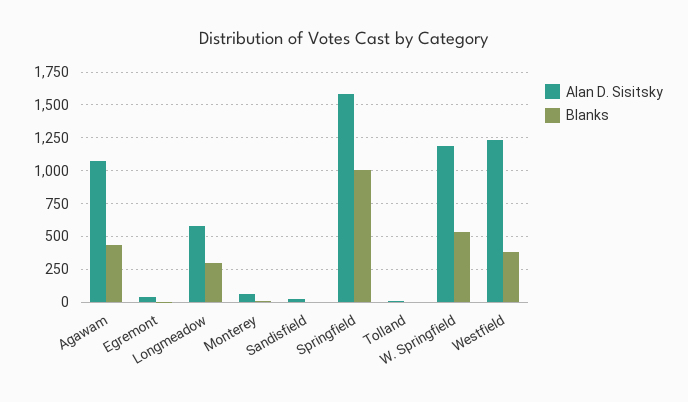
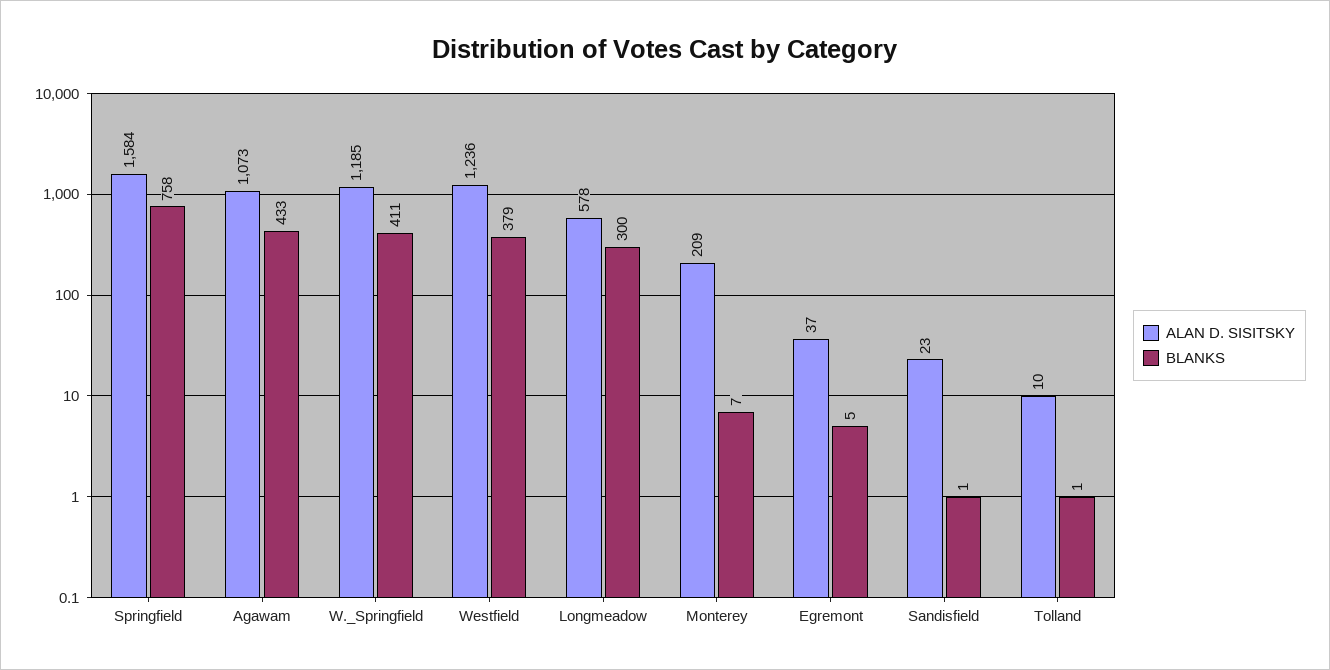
Alan D. Sisitsky, Monterey: 50 -> 209
Blanks, Springfield: 1000 -> 758
Blanks, W. Springfield: 550 -> 411

